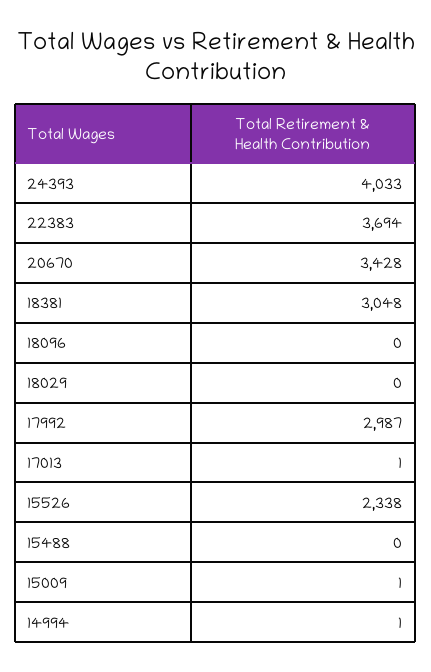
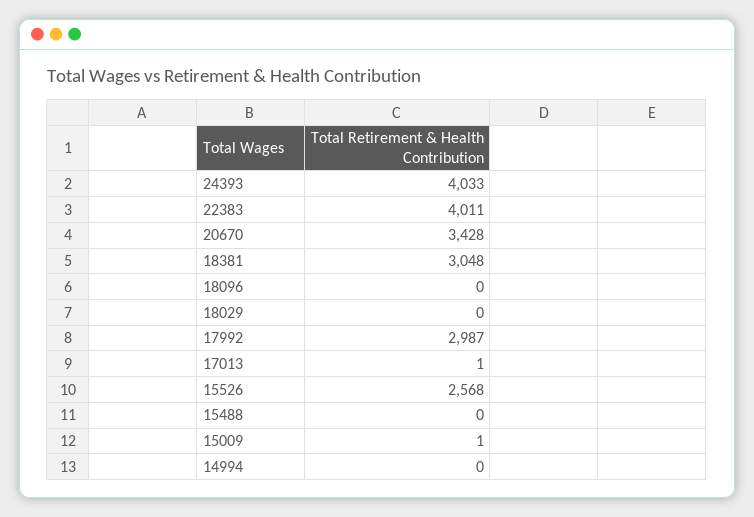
22383: 3694 -> 4011
15526: 2338 -> 2568
14994: 1 -> 0

